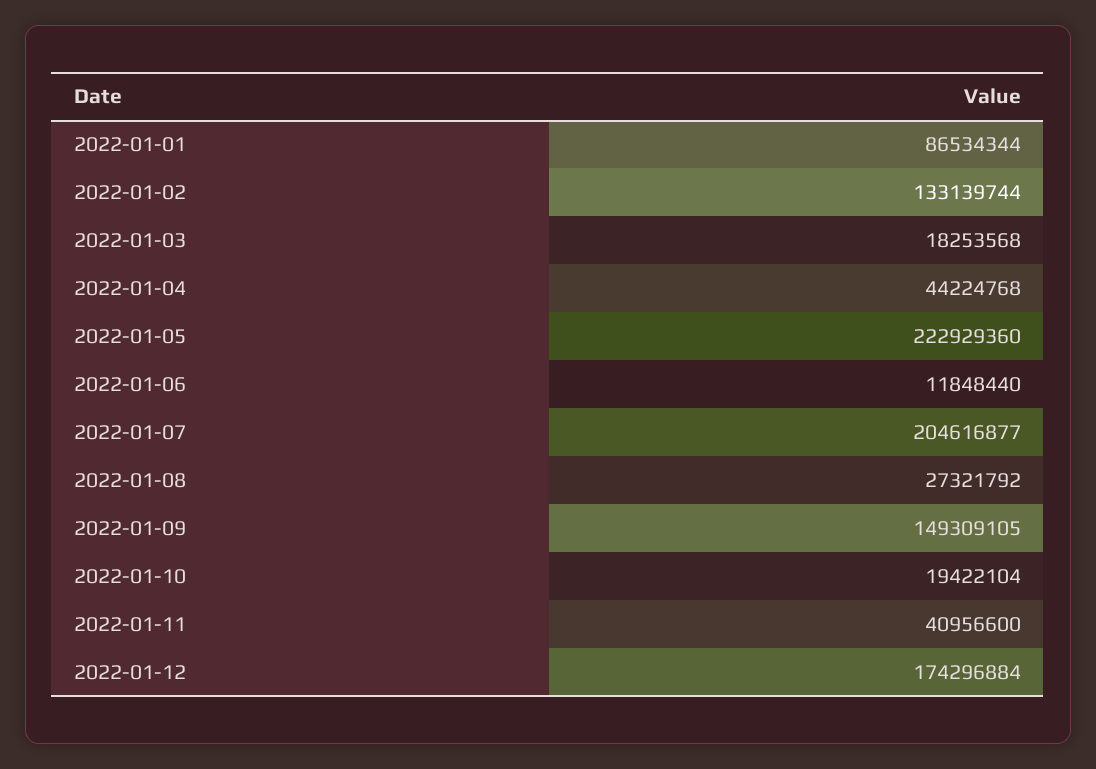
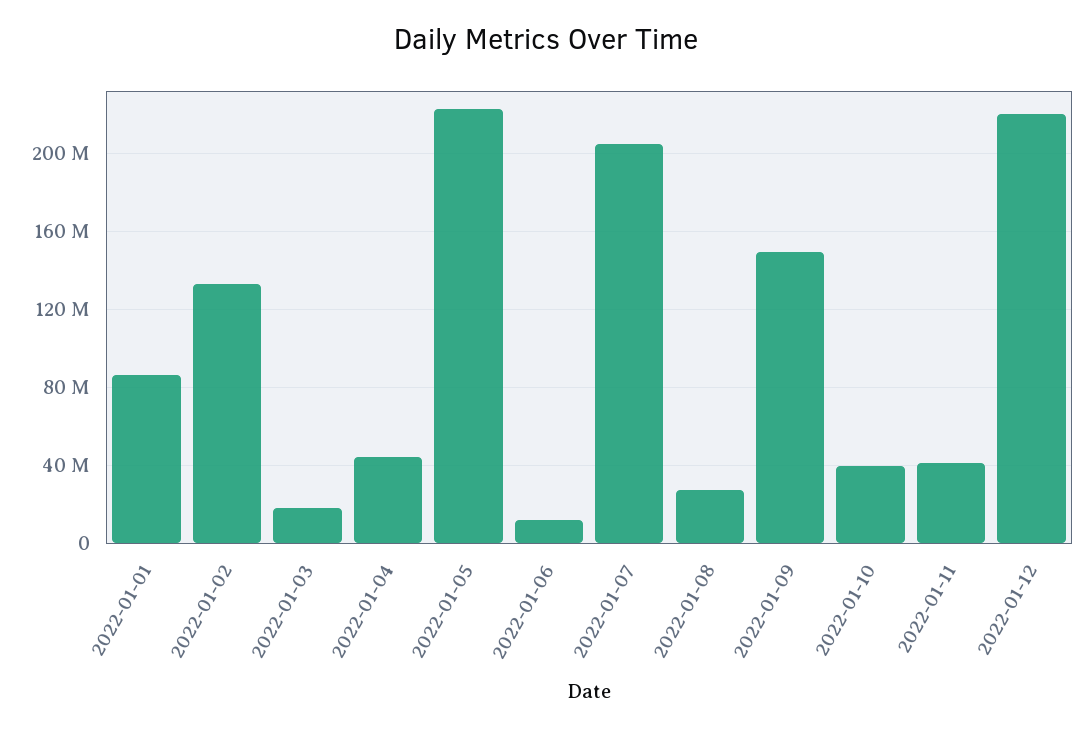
2022-01-10: 19422104 -> 40000000
2022-01-12: 174296884 -> 220000000

